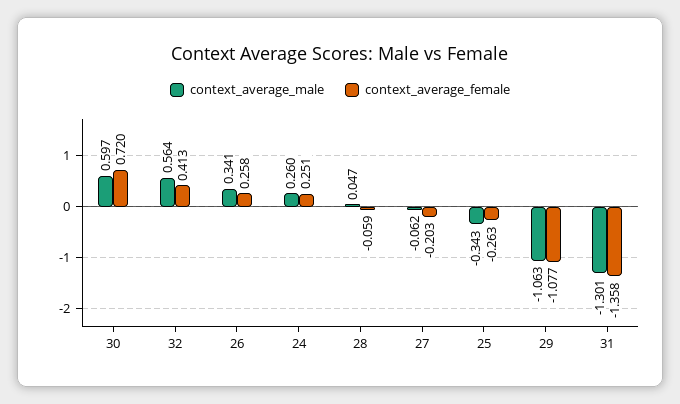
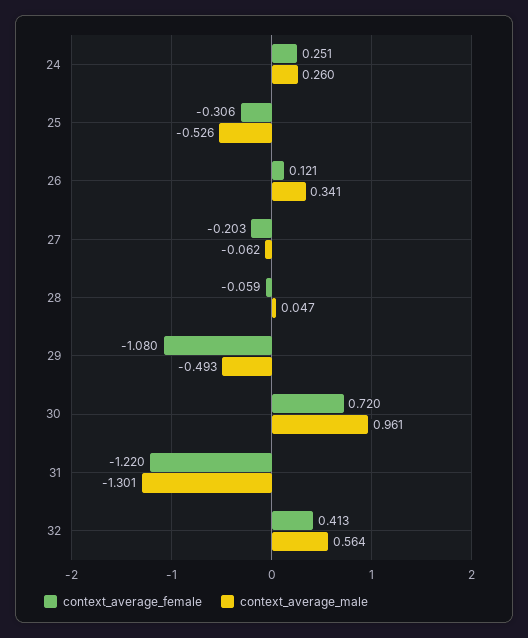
context_average_male, 30: 0.597 -> 0.961
context_average_female, 26: 0.258 -> 0.121
context_average_male, 25: -0.343 -> -0.526
context_average_female, 25: -0.263 -> -0.306
context_average_male, 29: -1.063 -> -0.493
context_average_female, 29: -1.077 -> -1.08
context_average_female, 31: -1.358 -> -1.22

